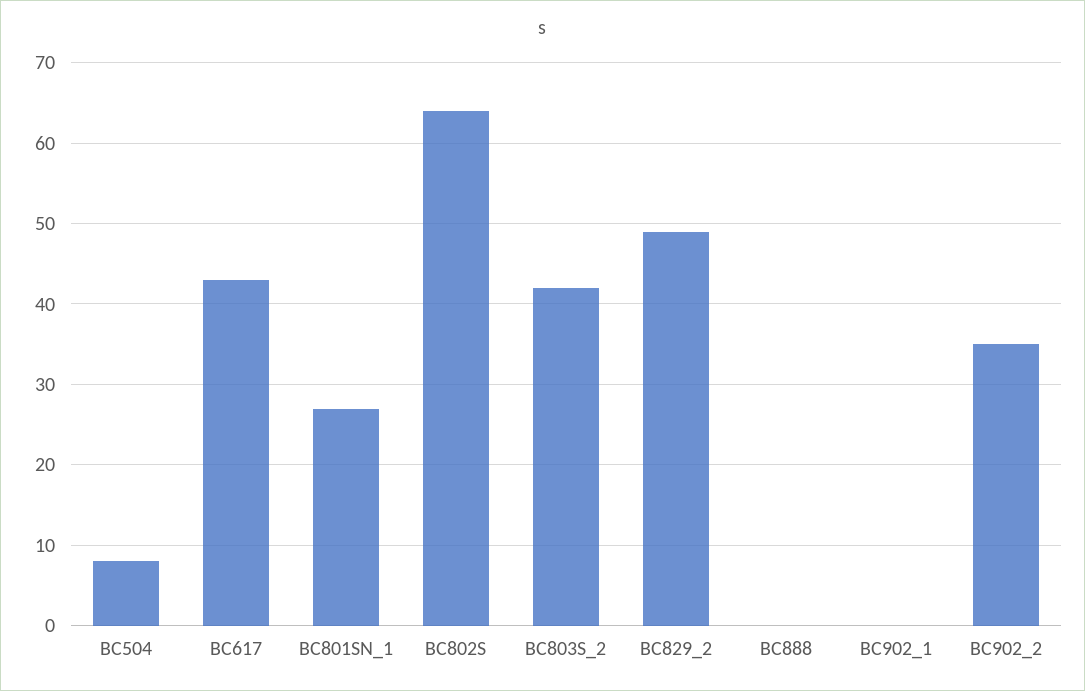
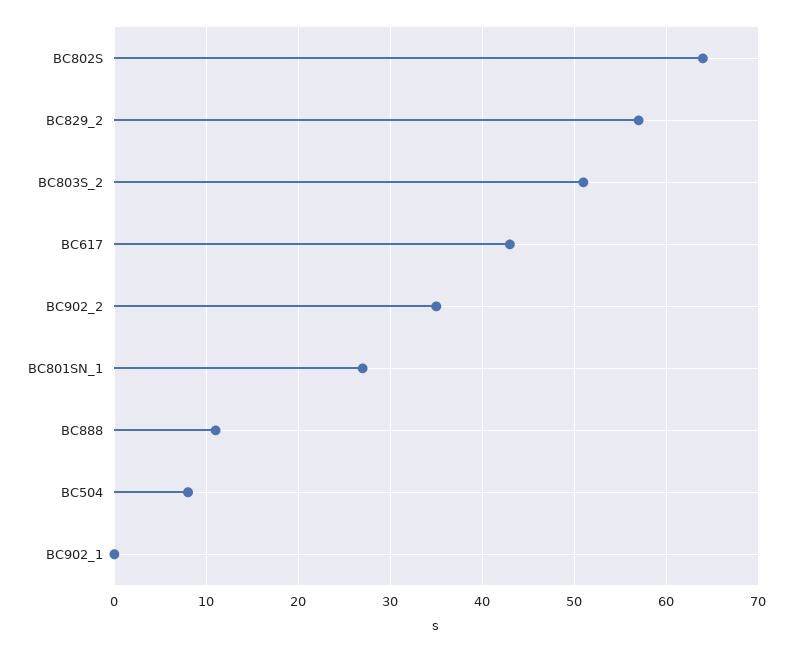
BC803S_2: 42 -> 51
BC829_2: 49 -> 57
BC888: 0 -> 11

